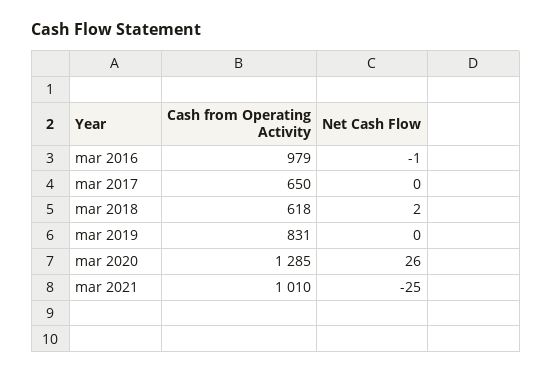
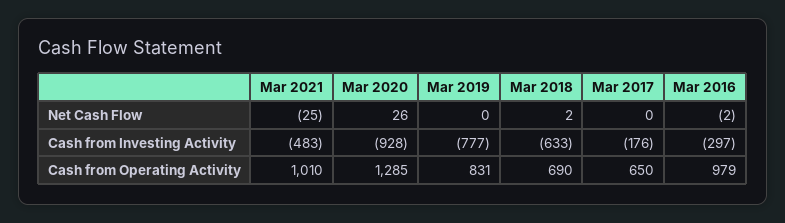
Net Cash Flow, mar 2016: -1 -> -2
Cash from Operating Activity, mar 2018: 618 -> 690
Cash from Investing Activity, mar 2021: none -> -483
Cash from Investing Activity, mar 2020: none -> -928
Cash from Investing Activity, mar 2019: none -> -777
Cash from Investing Activity, mar 2018: none -> -633
Cash from Investing Activity, mar 2017: none -> -176
Cash from Investing Activity, mar 2016: none -> -297

